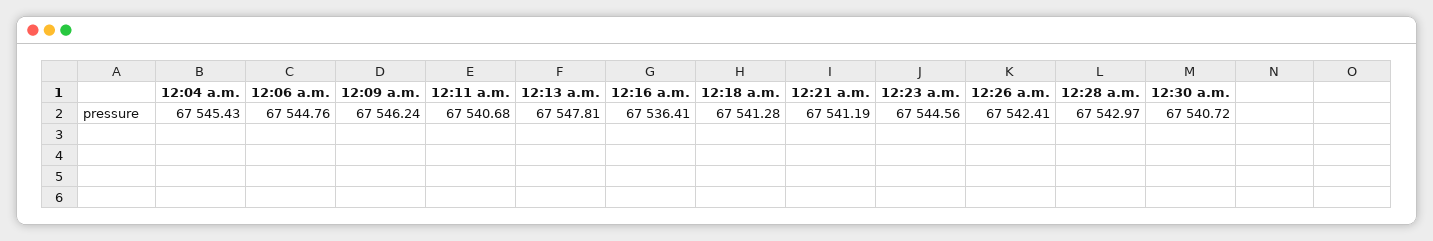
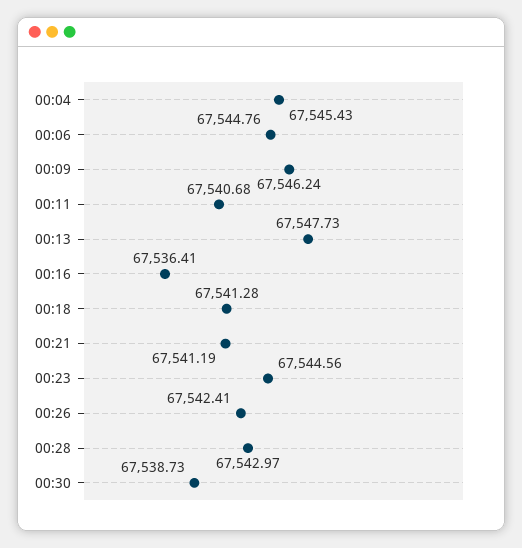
12:13 a.m.: 67547.81 -> 67547.73
12:30 a.m.: 67540.72 -> 67538.73

